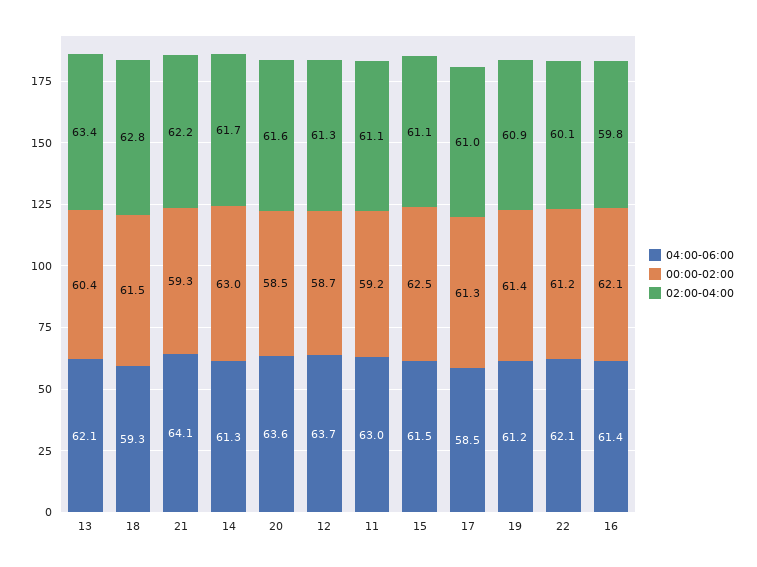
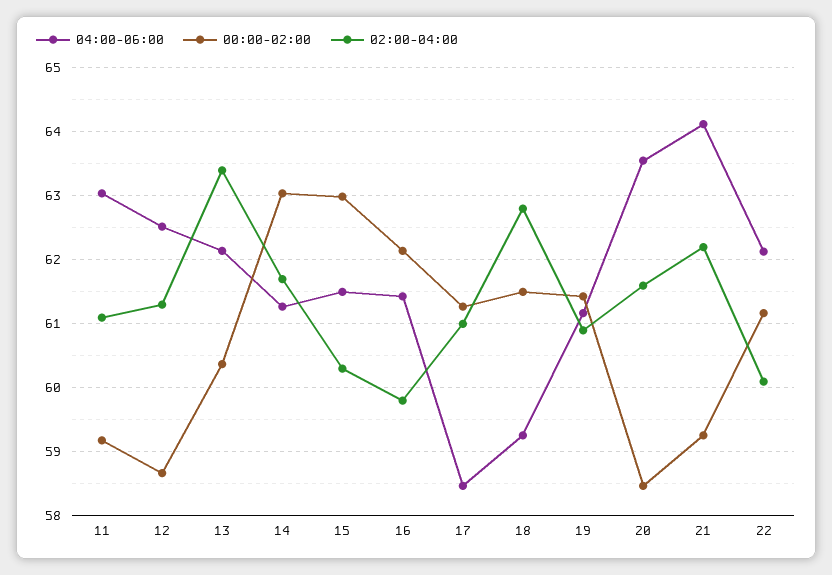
04:00-06:00, 12: 63.7 -> 62.5
00:00-02:00, 15: 62.5 -> 63
02:00-04:00, 15: 61.1 -> 60.3

